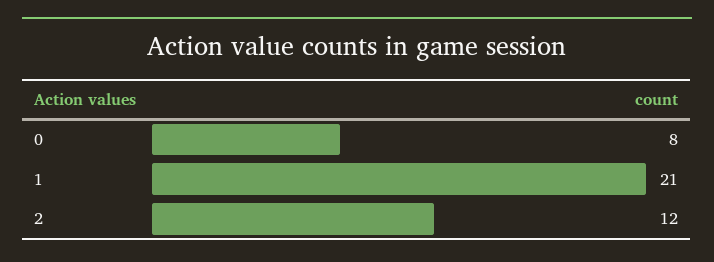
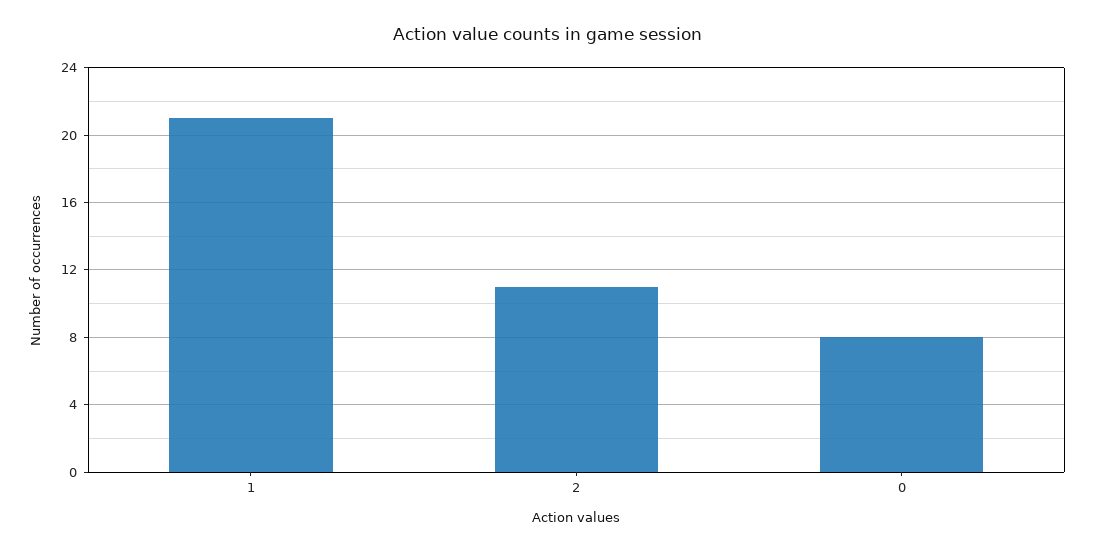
2: 12 -> 11

